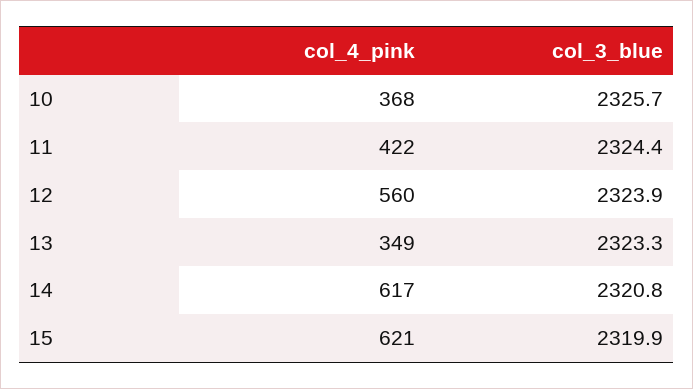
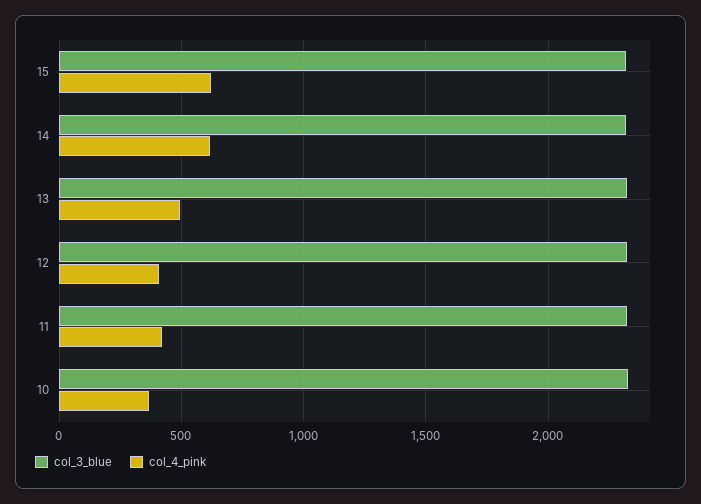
col_4_pink, 12: 560 -> 400
col_4_pink, 13: 349 -> 500

